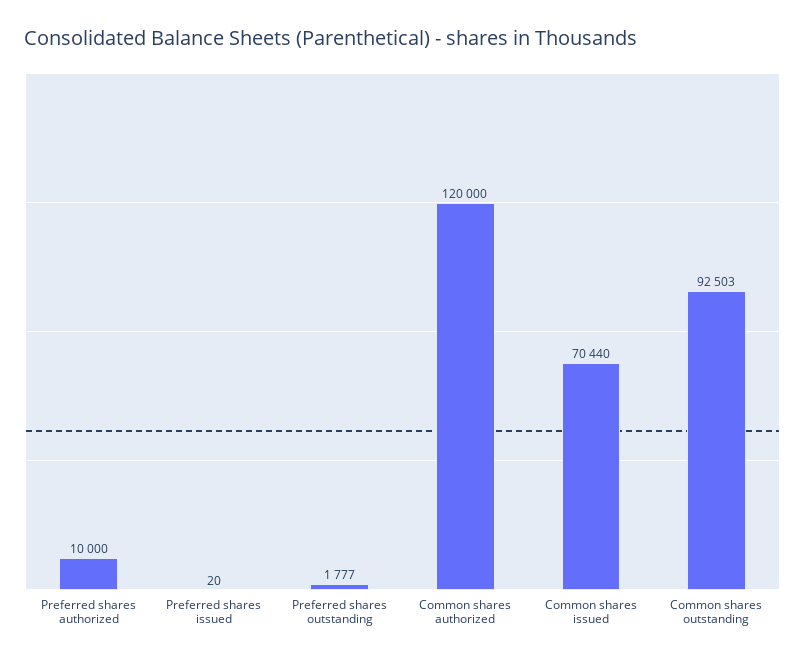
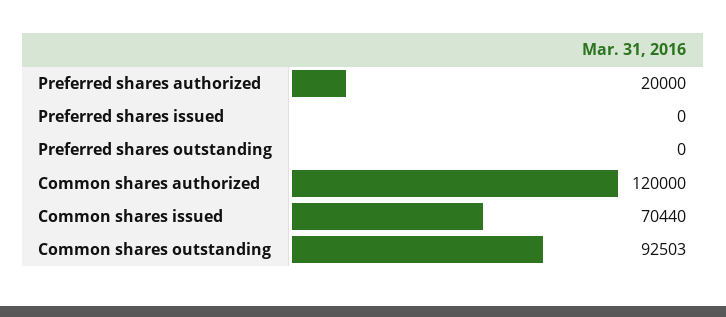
Preferred shares authorized: 10000 -> 20000
Preferred shares issued: 20 -> 0
Preferred shares outstanding: 1777 -> 0

